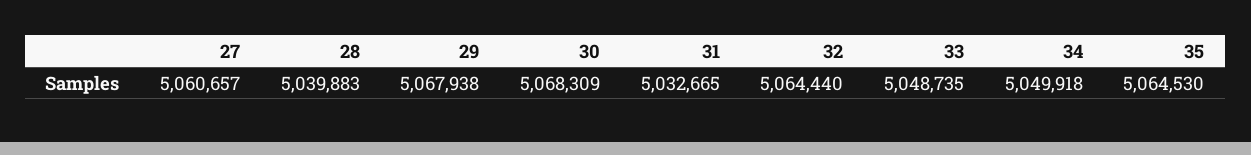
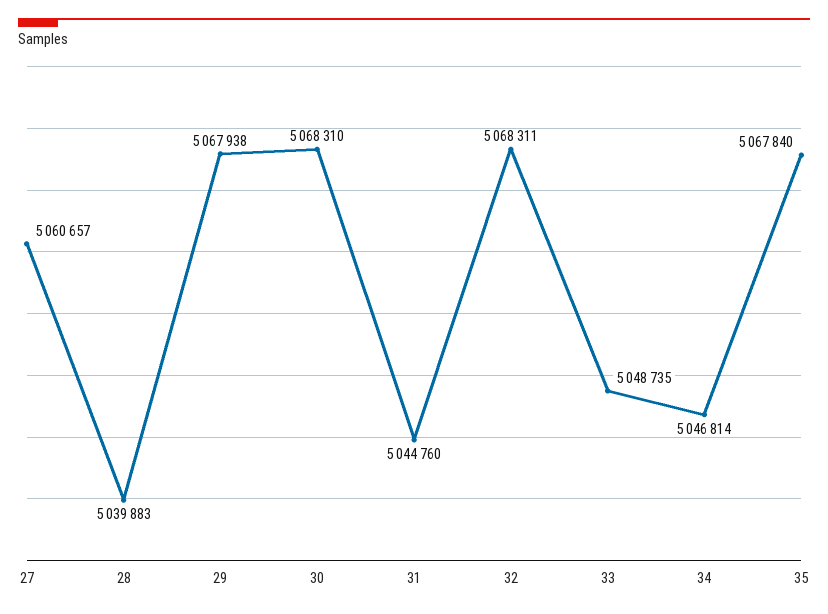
30: 5068309 -> 5068310
31: 5032665 -> 5044760
32: 5064440 -> 5068311
34: 5049918 -> 5046814
35: 5064530 -> 5067840

